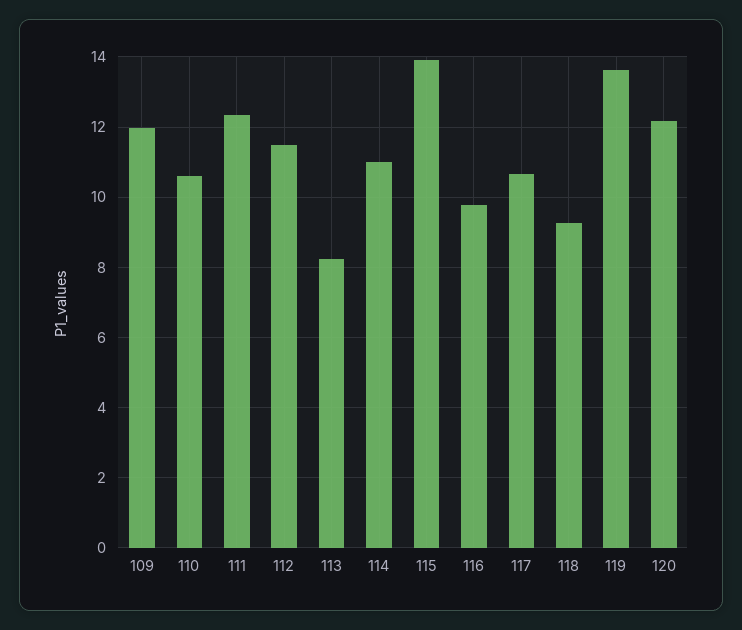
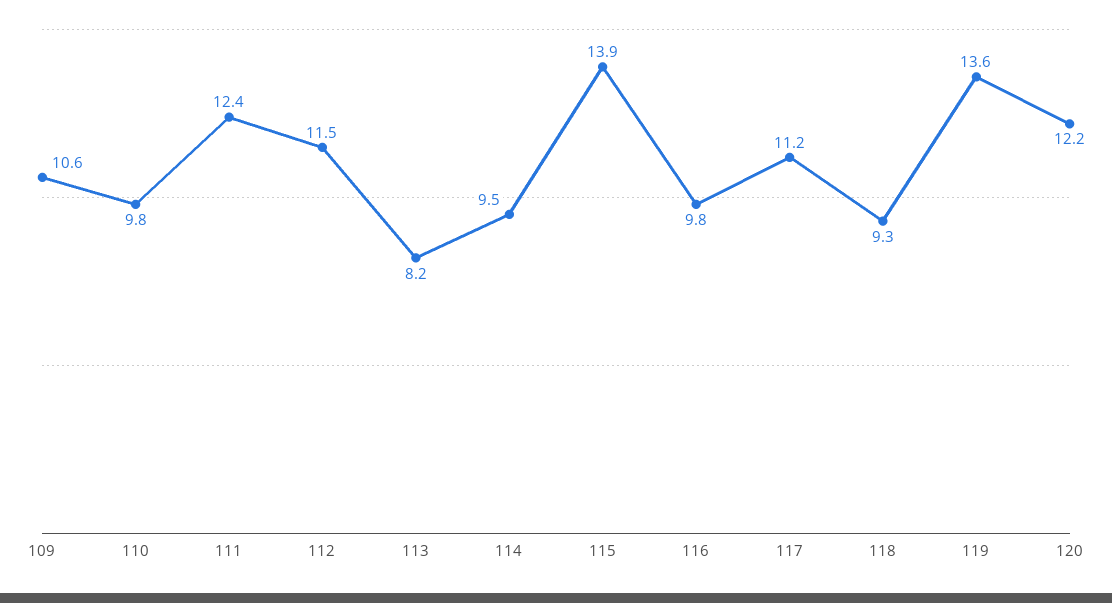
109: 12 -> 10.6
110: 10.6 -> 9.8
114: 11 -> 9.5
117: 10.6 -> 11.2

